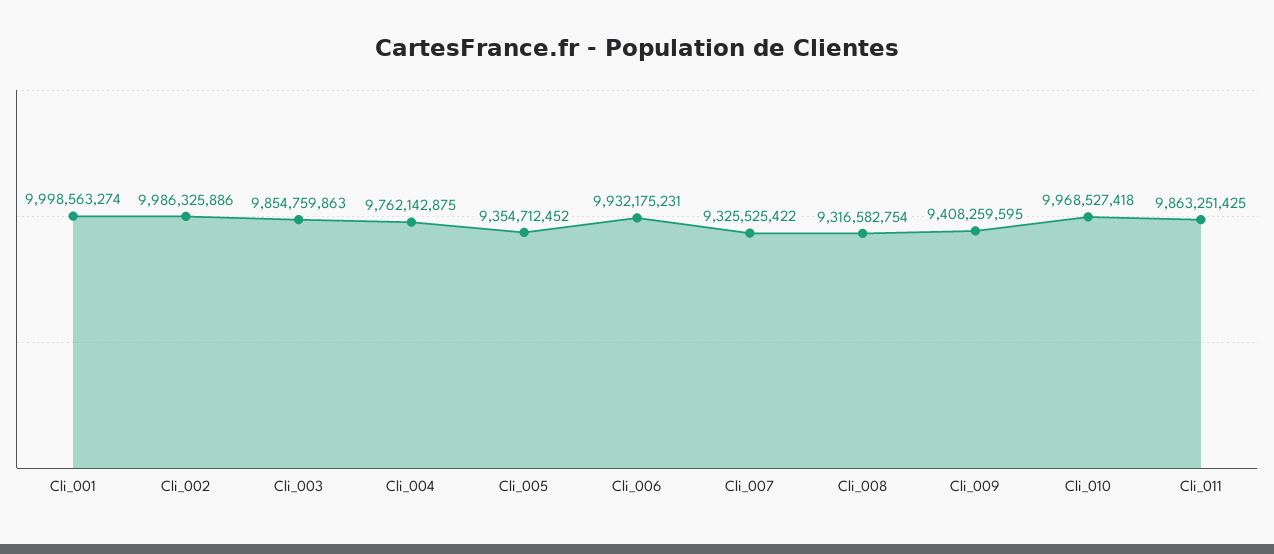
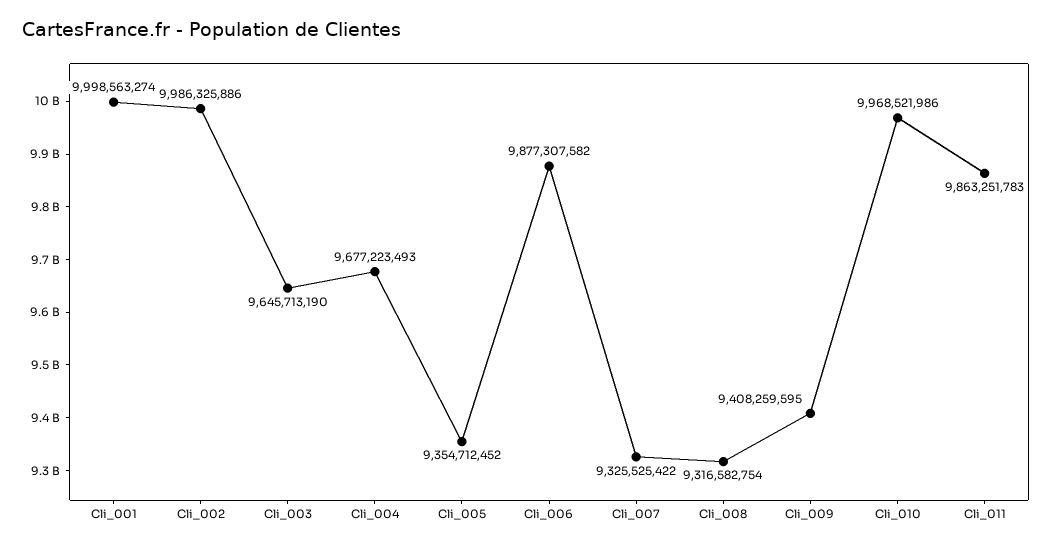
Cli_003: 9854759863 -> 9645713190
Cli_004: 9762142875 -> 9677223493
Cli_006: 9932175231 -> 9877307582
Cli_010: 9968527418 -> 9968521986
Cli_011: 9863251425 -> 9863251783

